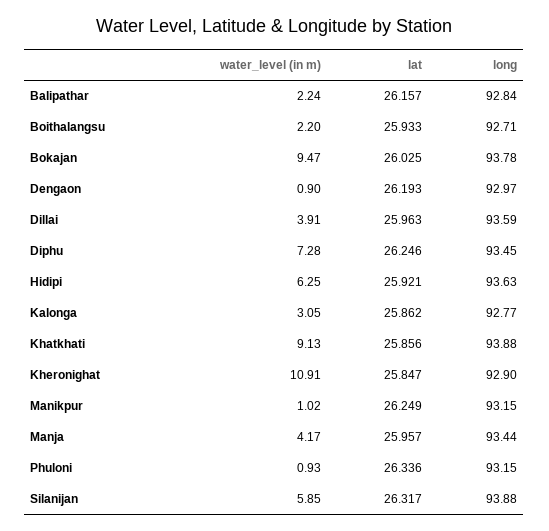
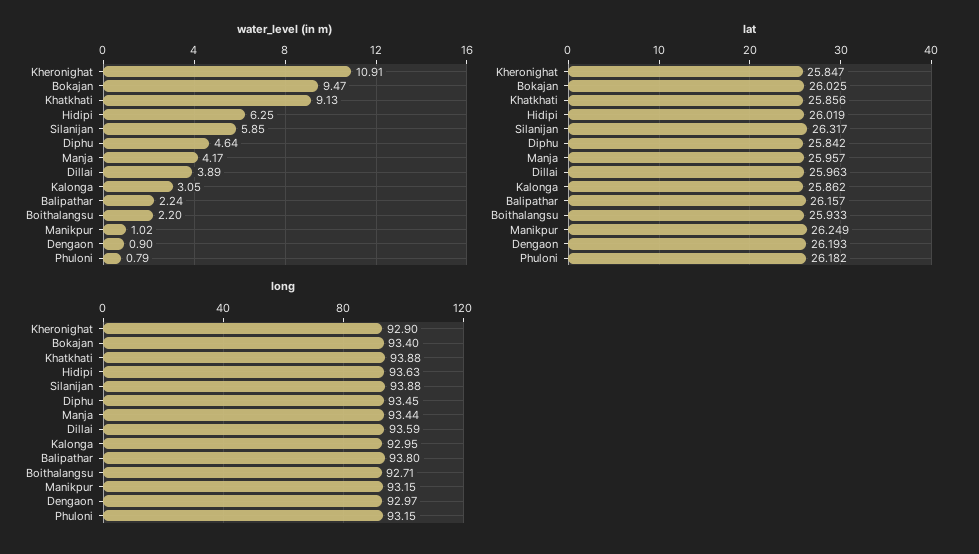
long, Balipathar: 92.84 -> 93.8
long, Bokajan: 93.78 -> 93.4
water_level (in m), Dillai: 3.91 -> 3.89
water_level (in m), Diphu: 7.28 -> 4.64
lat, Diphu: 26.246 -> 25.842
lat, Hidipi: 25.921 -> 26.019
long, Kalonga: 92.77 -> 92.95
water_level (in m), Phuloni: 0.93 -> 0.79
lat, Phuloni: 26.336 -> 26.182

